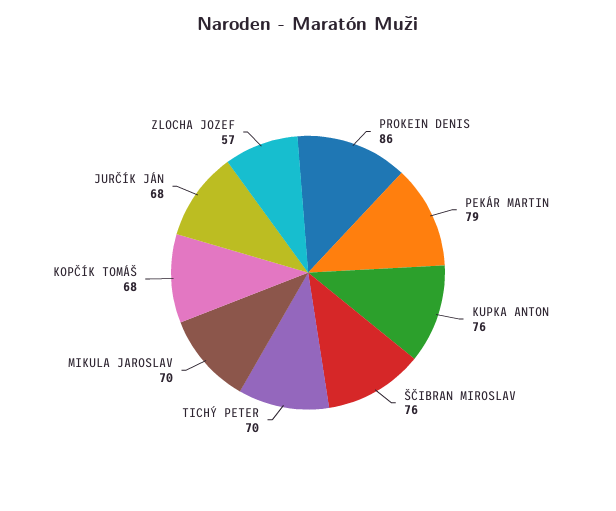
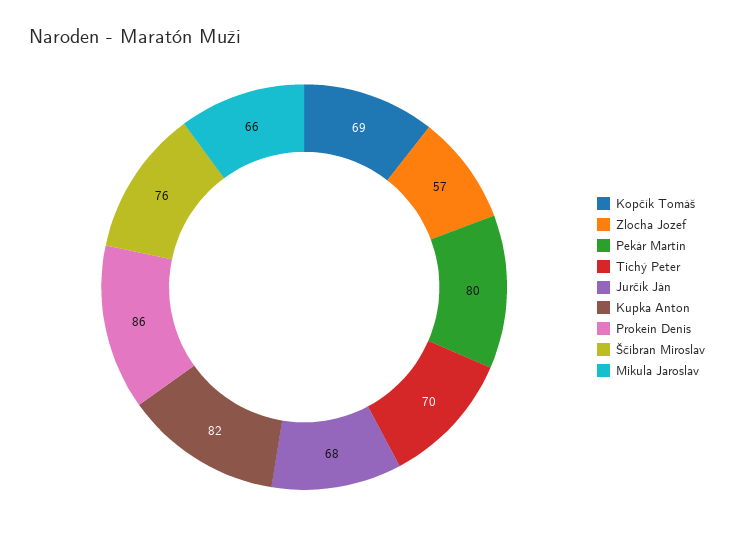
PEKÁR MARTIN: 79 -> 80
KUPKA ANTON: 76 -> 82
MIKULA JAROSLAV: 70 -> 66
KOPČÍK TOMÁŠ: 68 -> 69

